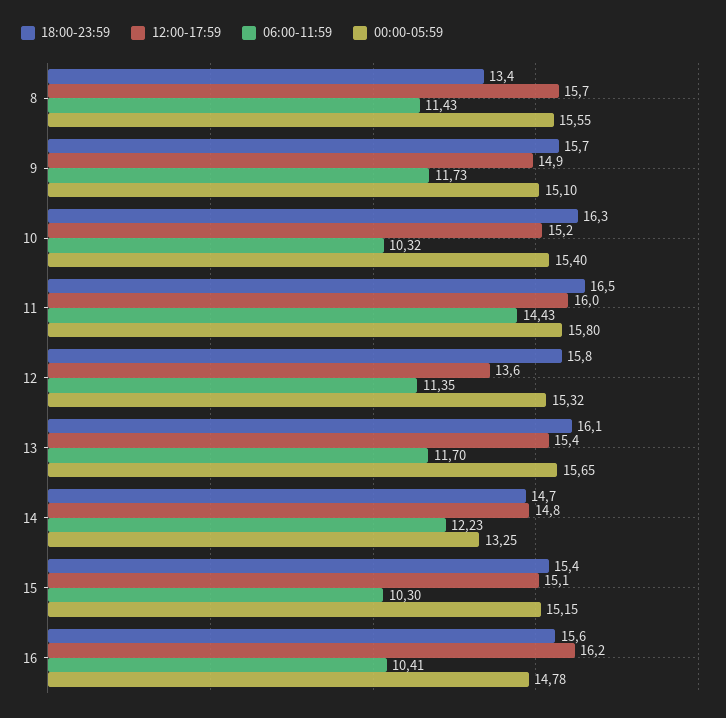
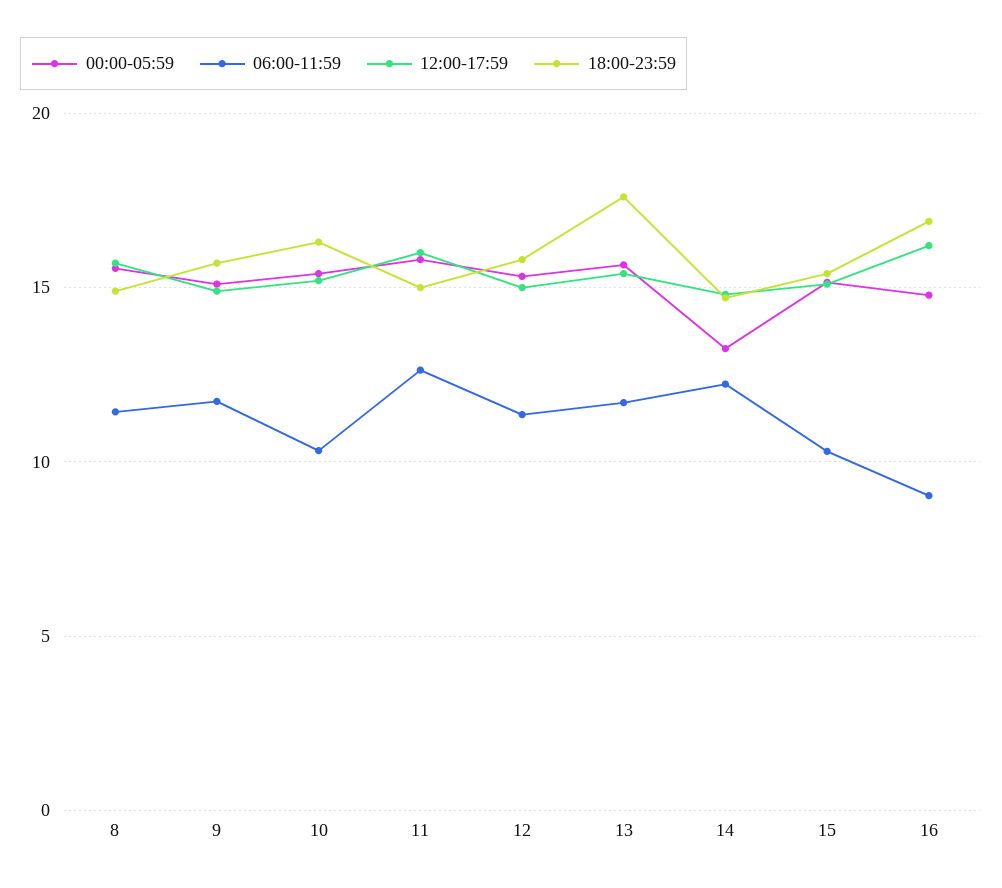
18:00-23:59, 8: 13.4 -> 15
18:00-23:59, 11: 16.5 -> 15
06:00-11:59, 11: 14.43 -> 12.5
12:00-17:59, 12: 13.6 -> 15
18:00-23:59, 13: 16.1 -> 17.5
18:00-23:59, 16: 15.6 -> 17
06:00-11:59, 16: 10.41 -> 9

